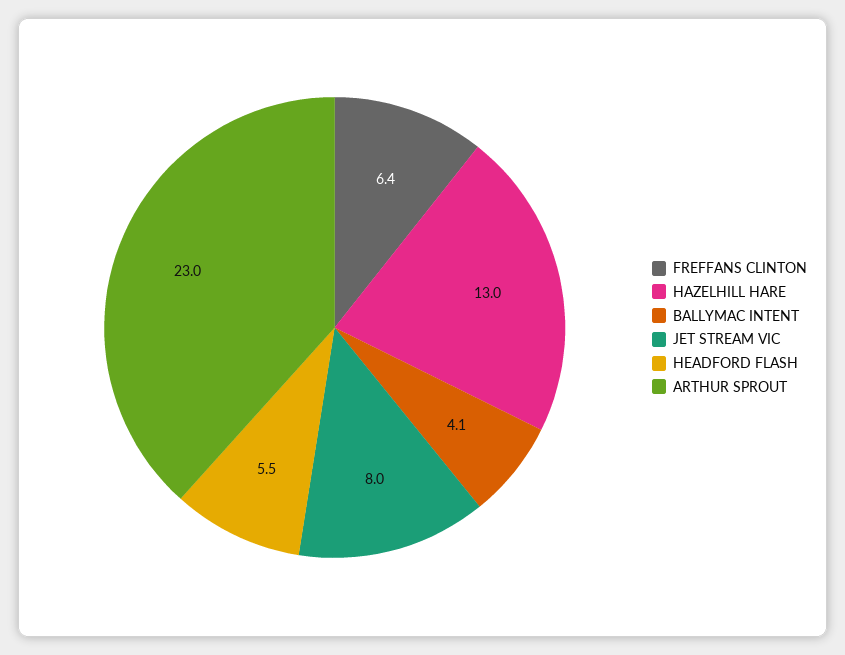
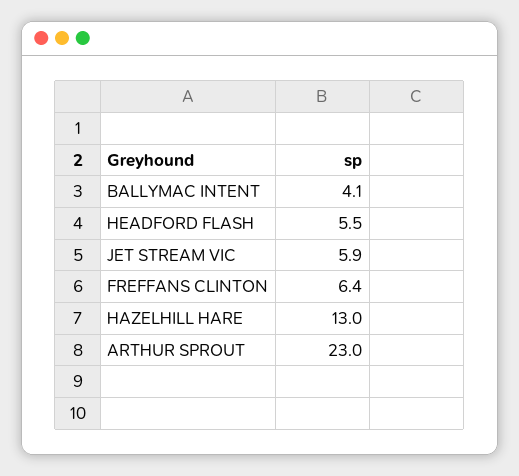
JET STREAM VIC: 8 -> 5.9

